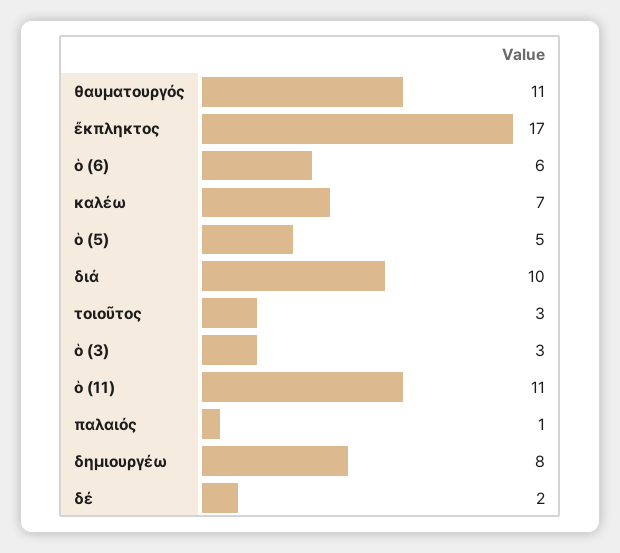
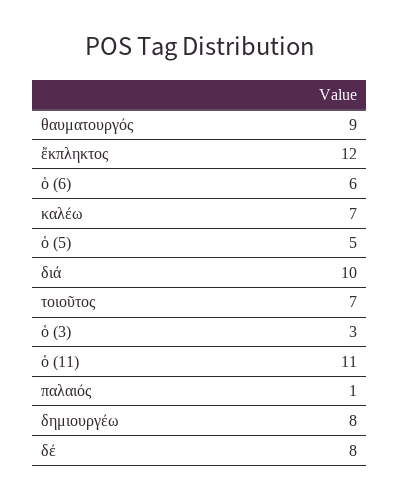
θαυματουργός: 11 -> 9
ἔκπληκτος: 17 -> 12
τοιοῦτος: 3 -> 7
δέ: 2 -> 8

